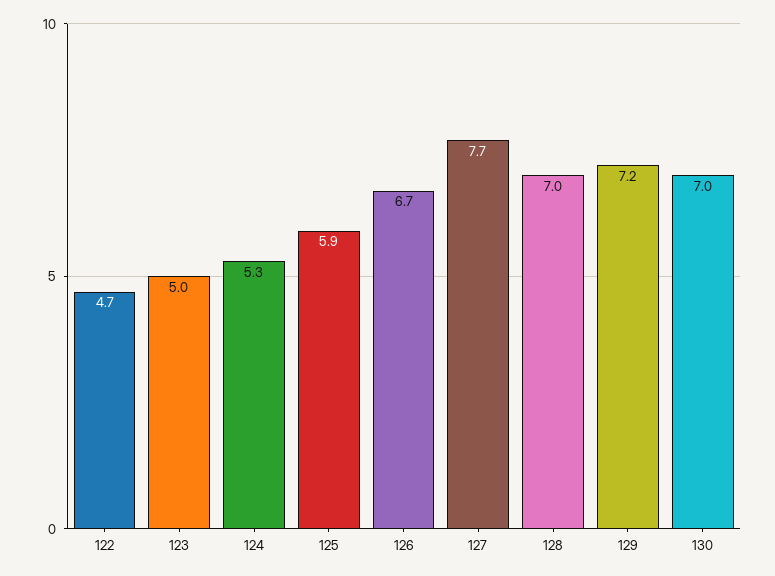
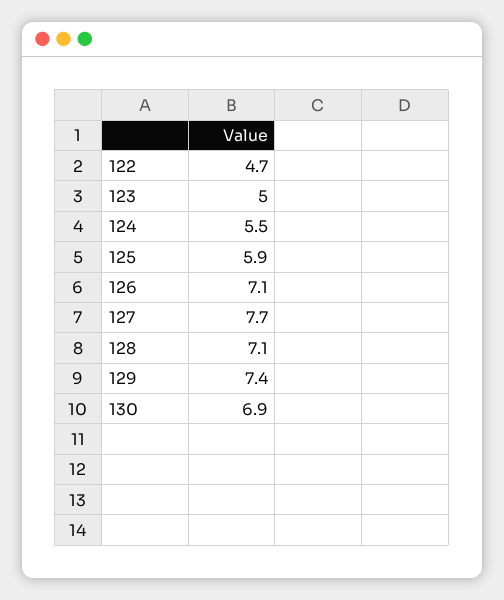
124: 5.3 -> 5.5
126: 6.7 -> 7.1
128: 7 -> 7.1
129: 7.2 -> 7.4
130: 7 -> 6.9

